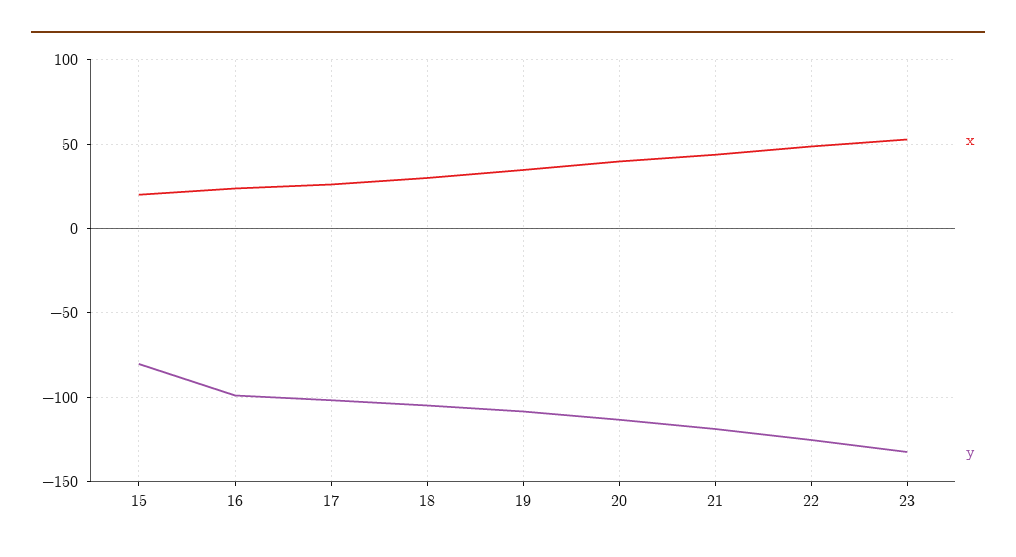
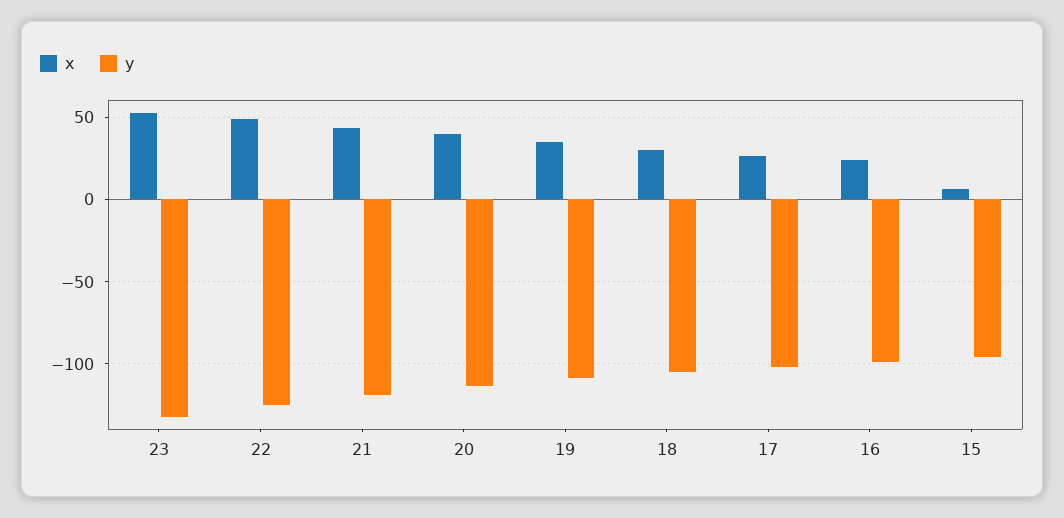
x, 15: 20 -> 5
y, 15: -80 -> -95

